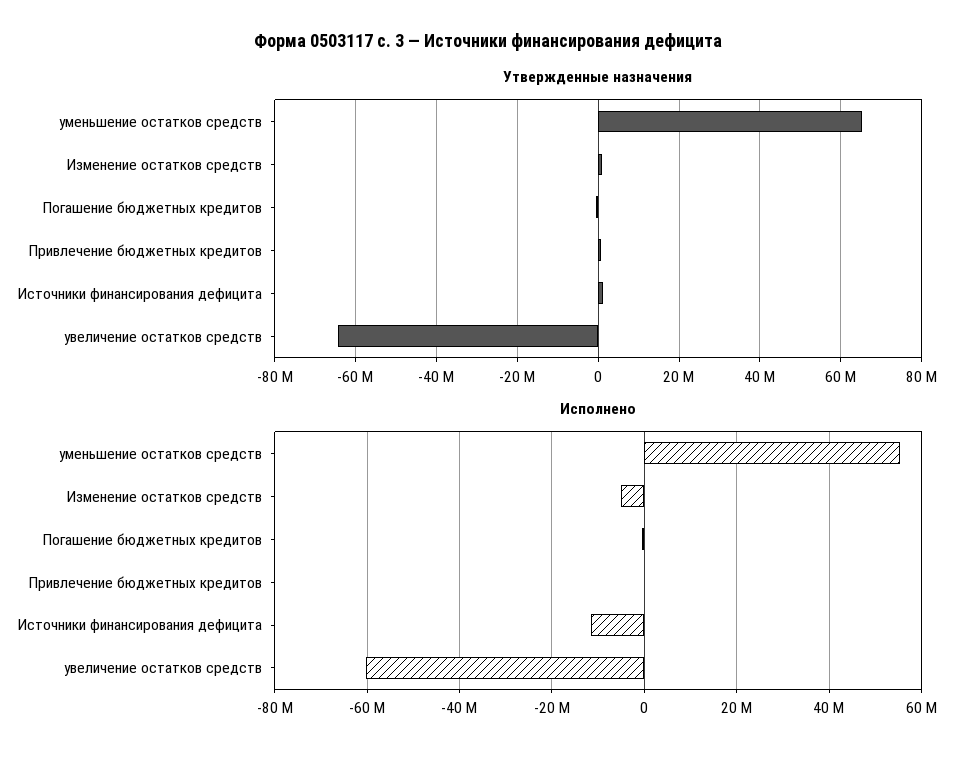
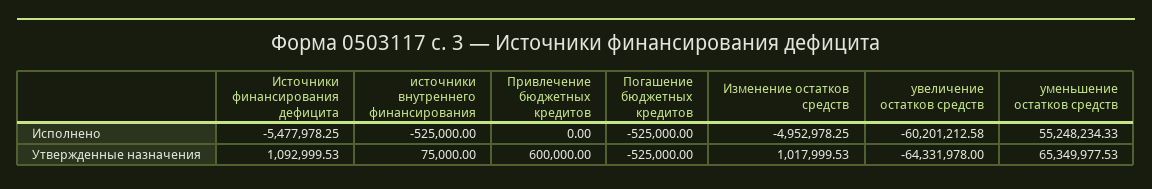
Исполнено, Источники финансирования дефицита: -12000000 -> -5477978.25
Исполнено, источники внутреннего финансирования: none -> -525000
Утвержденные назначения, источники внутреннего финансирования: none -> 75000

